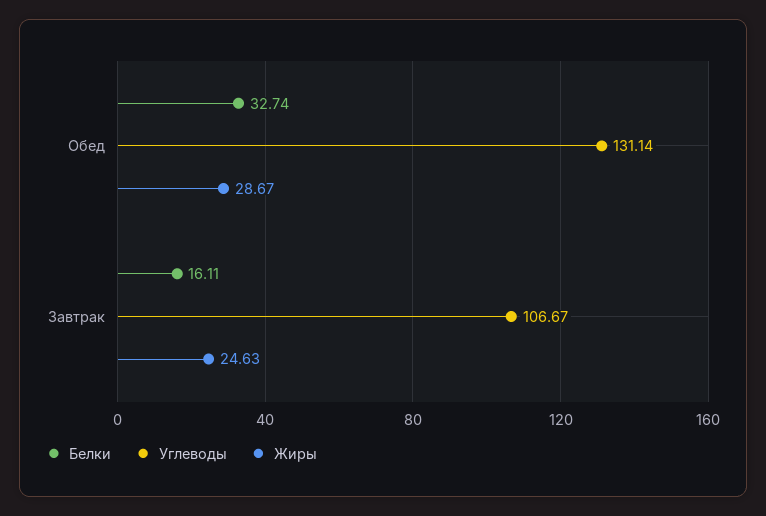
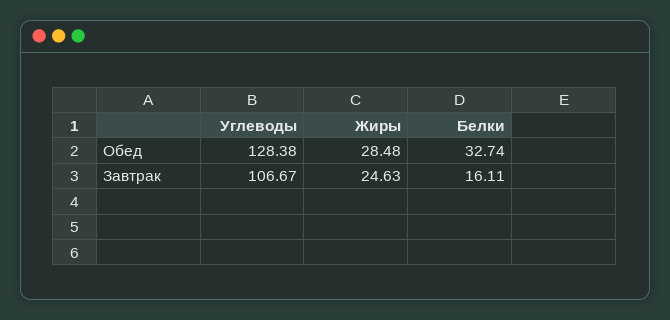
Углеводы, Обед: 131.14 -> 128.38
Жиры, Обед: 28.67 -> 28.48

